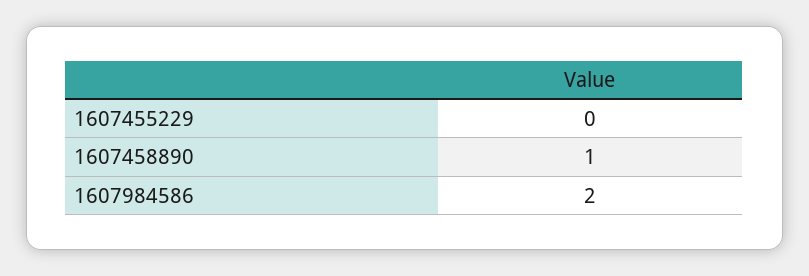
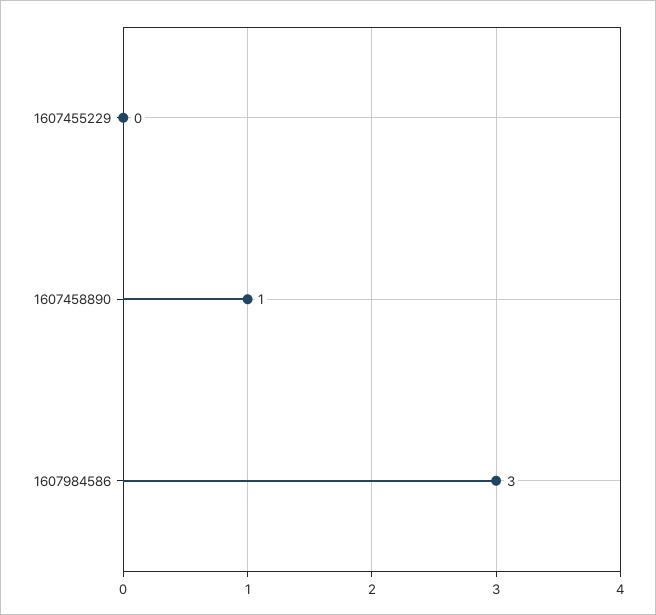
1607984586: 2 -> 3

